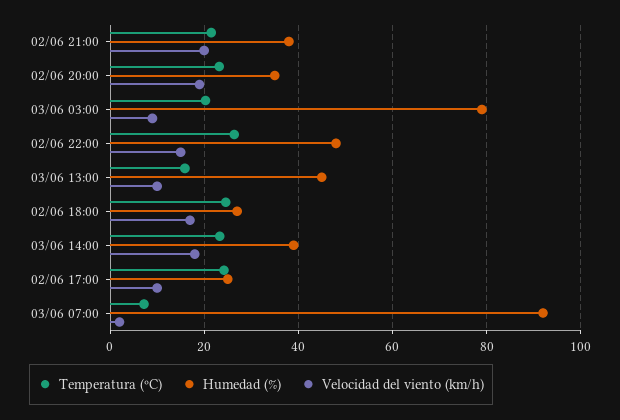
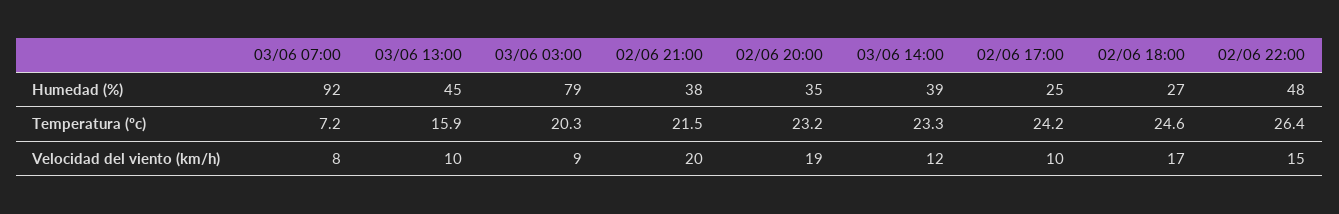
Velocidad del viento (km/h), 03/06 14:00: 18 -> 12
Velocidad del viento (km/h), 03/06 07:00: 2 -> 8

